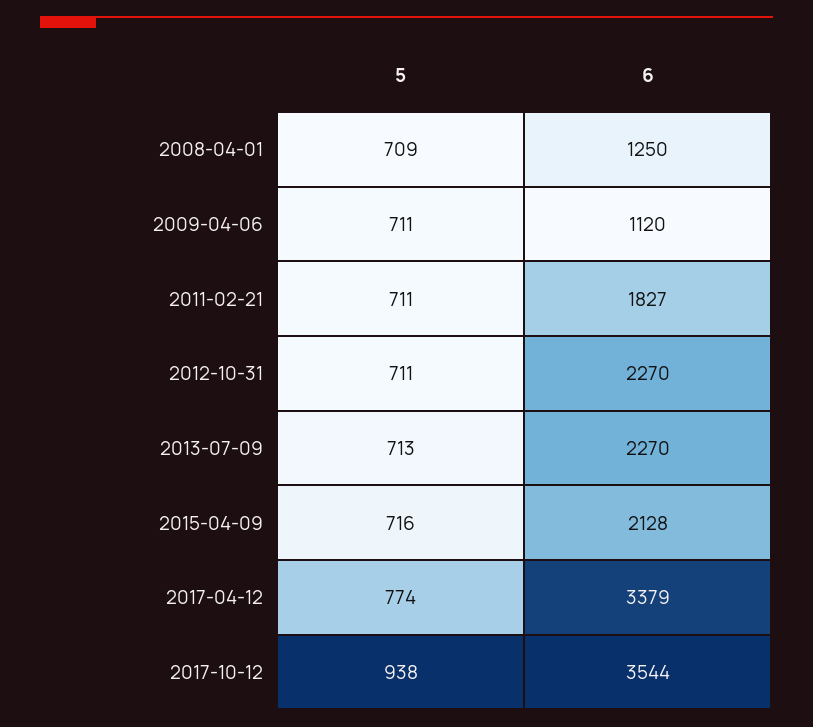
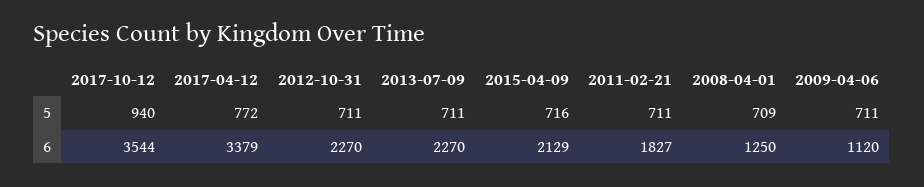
5, 2013-07-09: 713 -> 711
6, 2015-04-09: 2128 -> 2129
5, 2017-04-12: 774 -> 772
5, 2017-10-12: 938 -> 940

